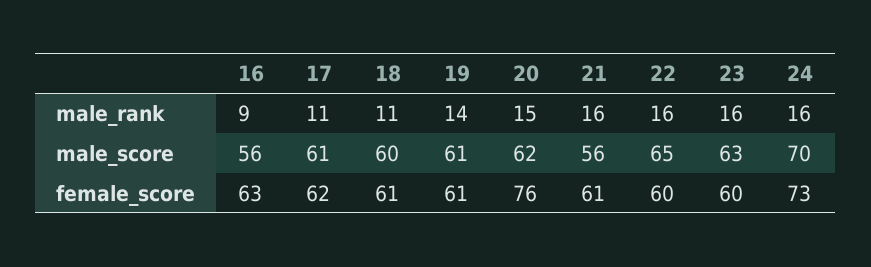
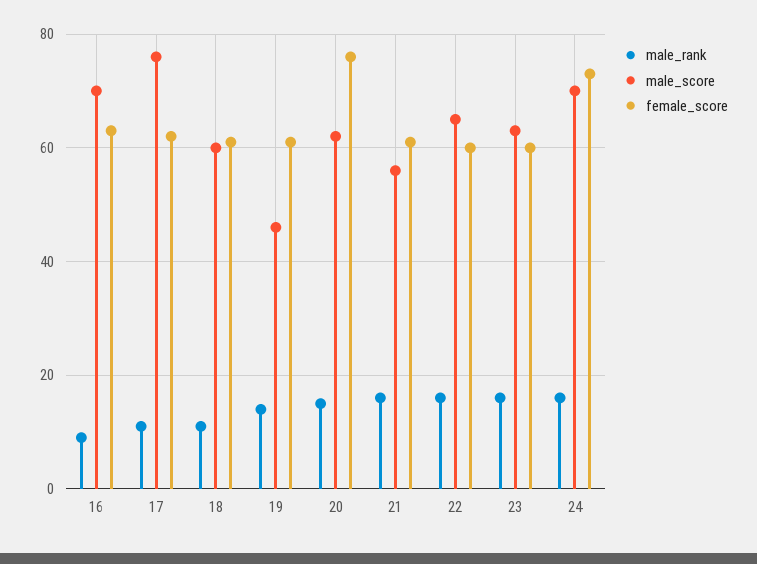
male_score, 16: 56 -> 70
male_score, 17: 61 -> 75
male_score, 19: 61 -> 45

